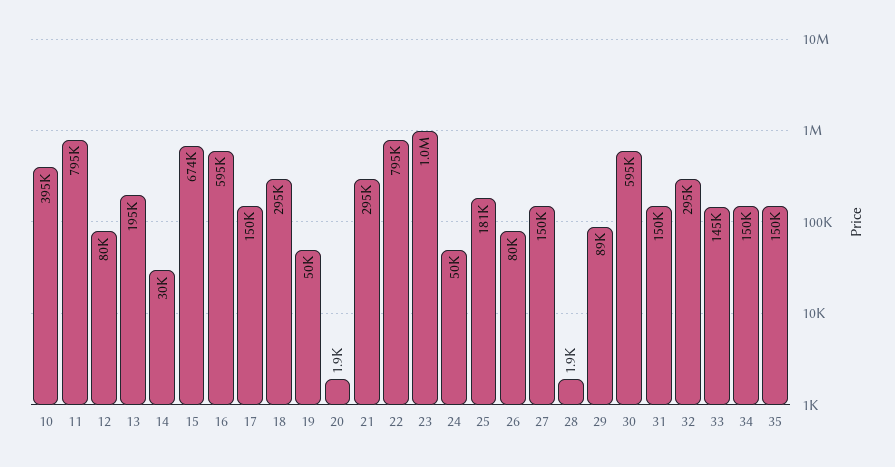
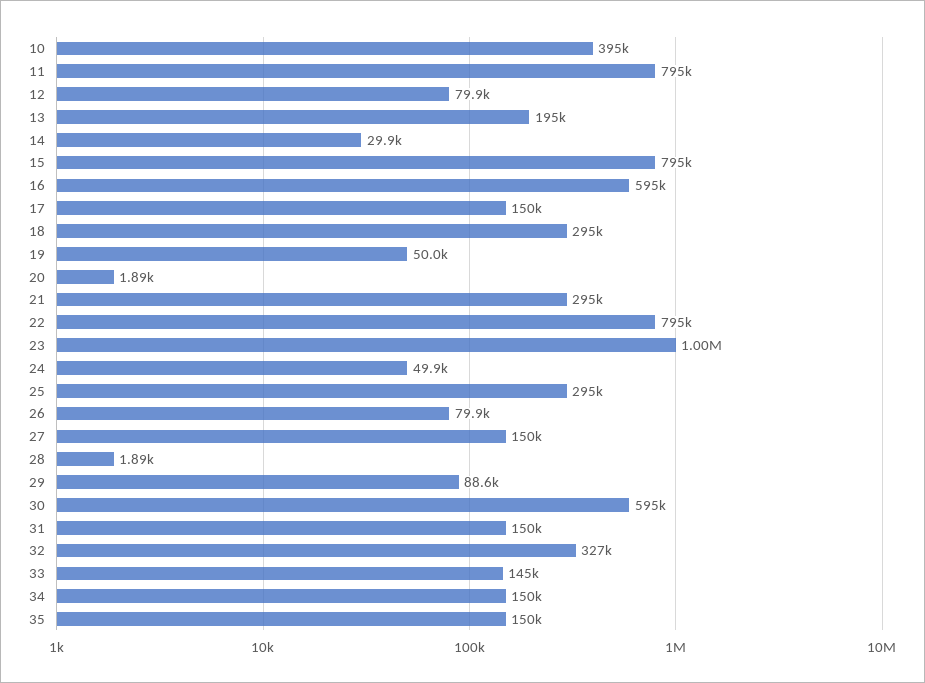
15: 674000 -> 795000
25: 181000 -> 295000
32: 295000 -> 327000

